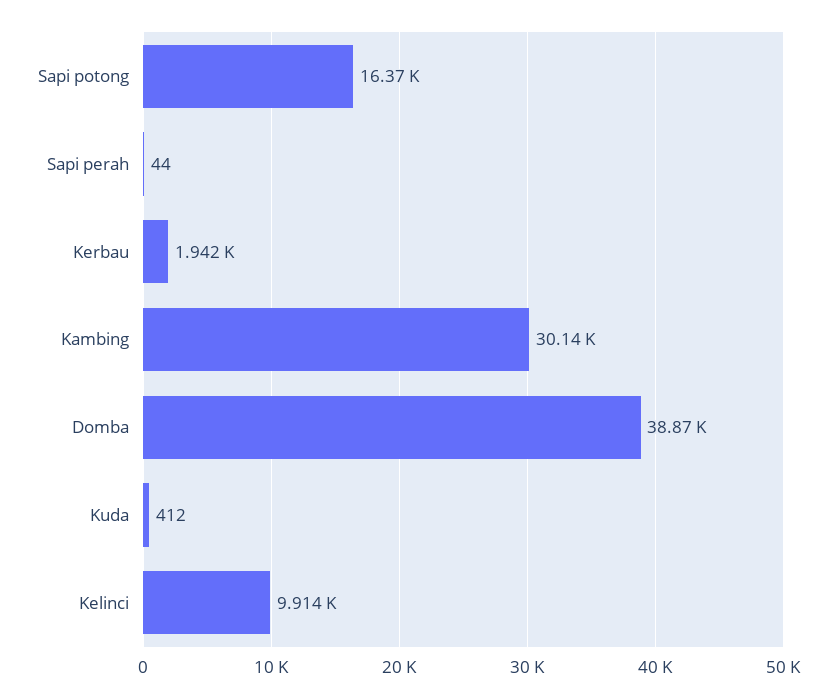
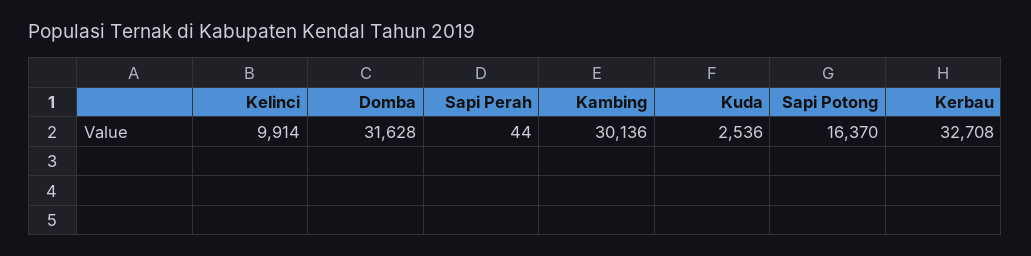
Kerbau: 1942 -> 32708
Domba: 38870 -> 31628
Kuda: 412 -> 2536

